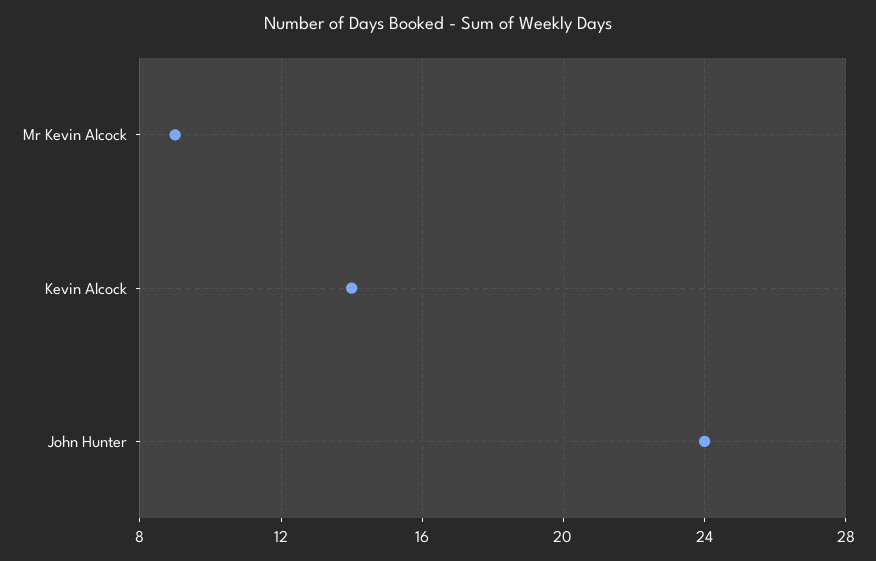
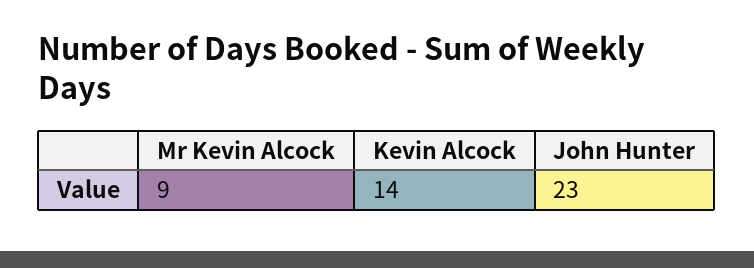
John Hunter: 24 -> 23

